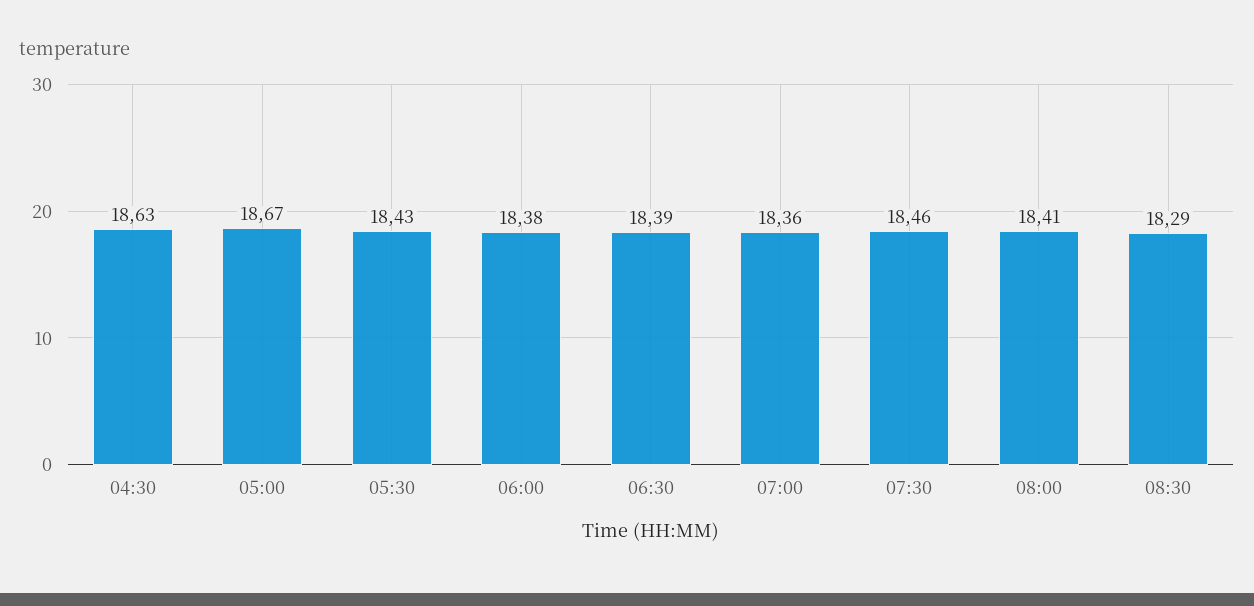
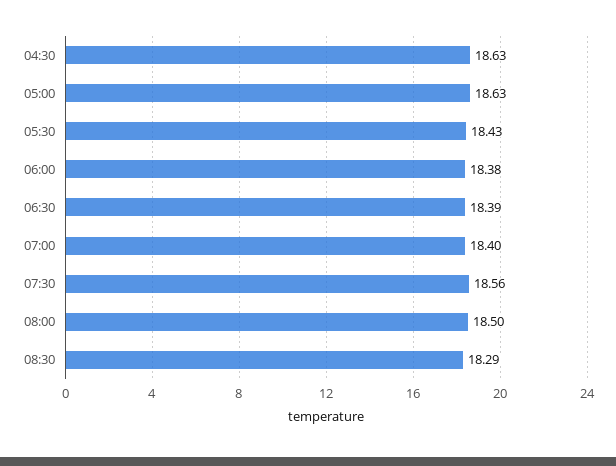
05:00: 18.67 -> 18.63
07:00: 18.36 -> 18.4
07:30: 18.46 -> 18.56
08:00: 18.41 -> 18.5

